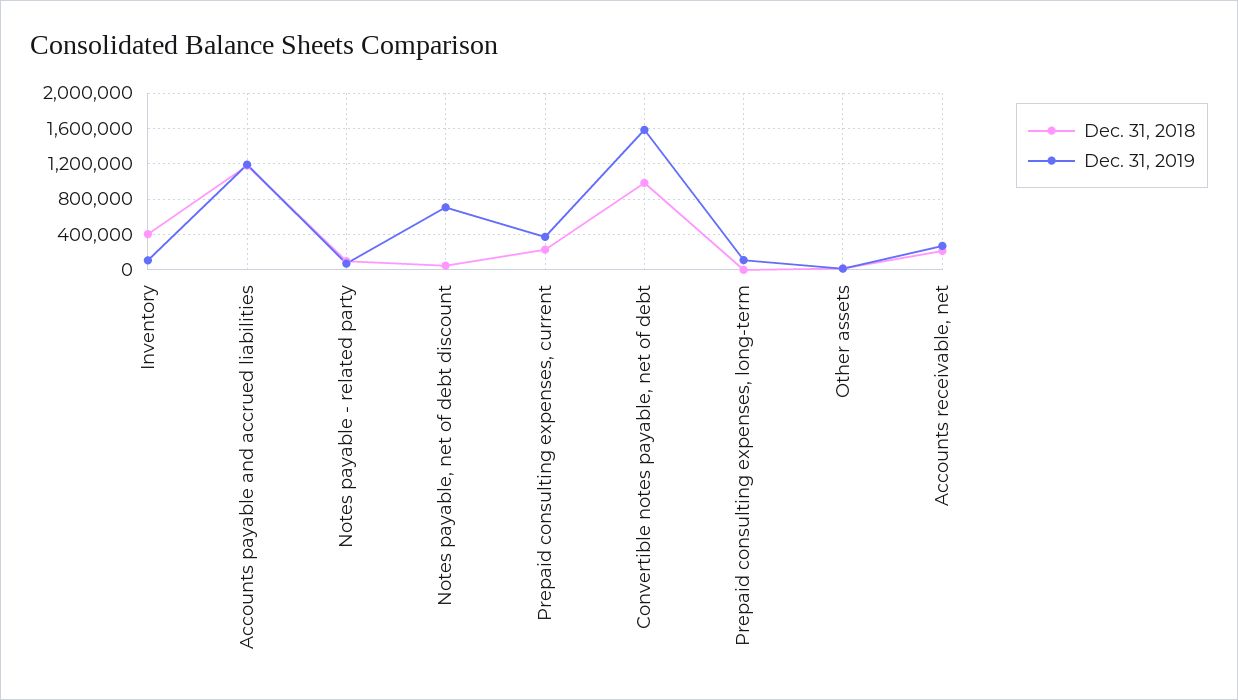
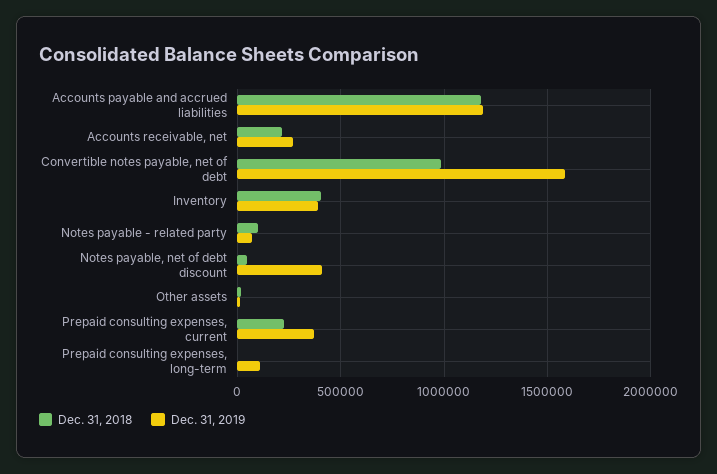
Dec. 31, 2019, Inventory: 100000 -> 400000
Dec. 31, 2019, Notes payable, net of debt discount: 700000 -> 400000

